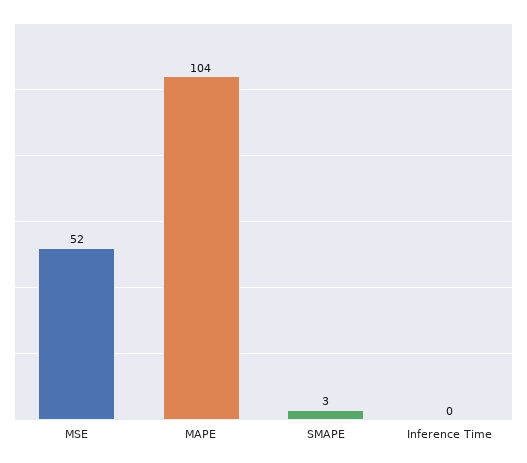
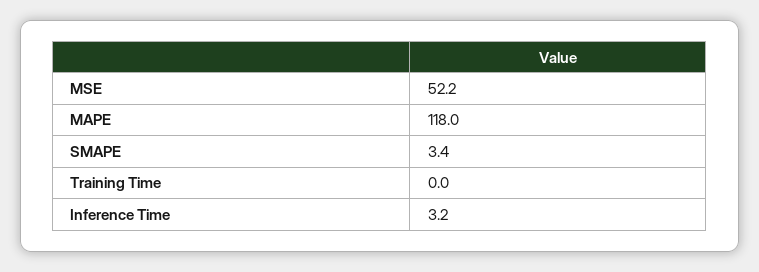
MAPE: 104 -> 118
Inference Time: 0 -> 3.2
Training Time: none -> 0

